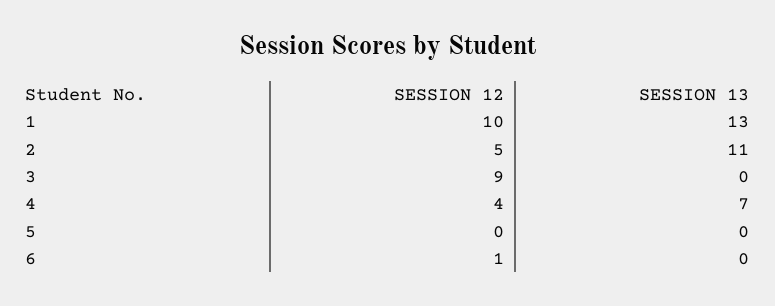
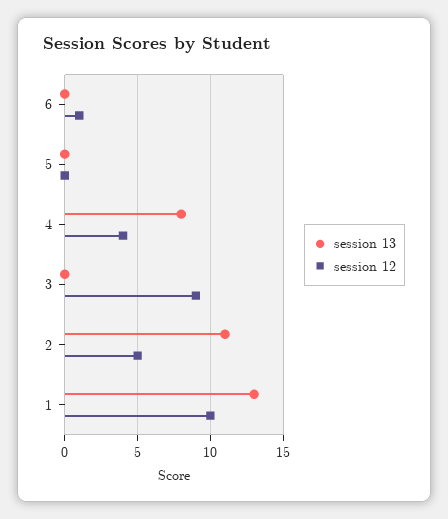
SESSION 13, 4: 7 -> 8

